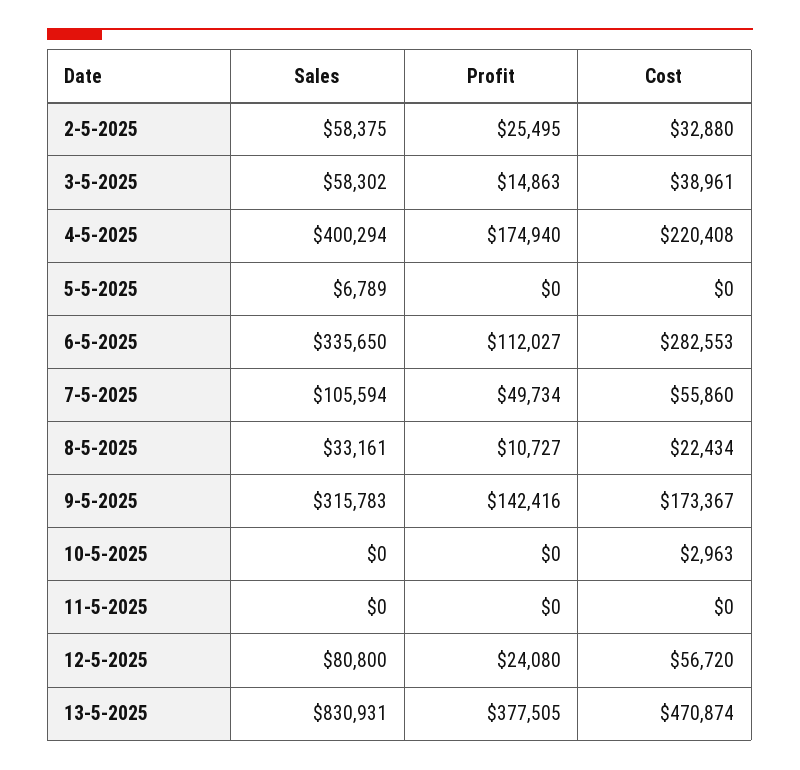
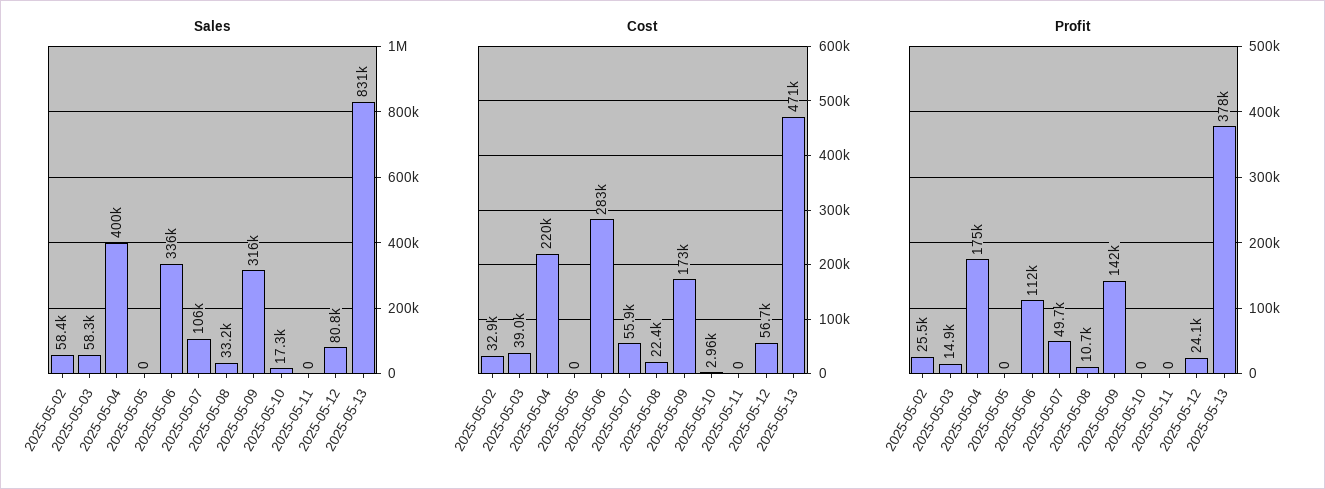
Sales, 5-5-2025: 6789 -> 0
Sales, 10-5-2025: 0 -> 17300

